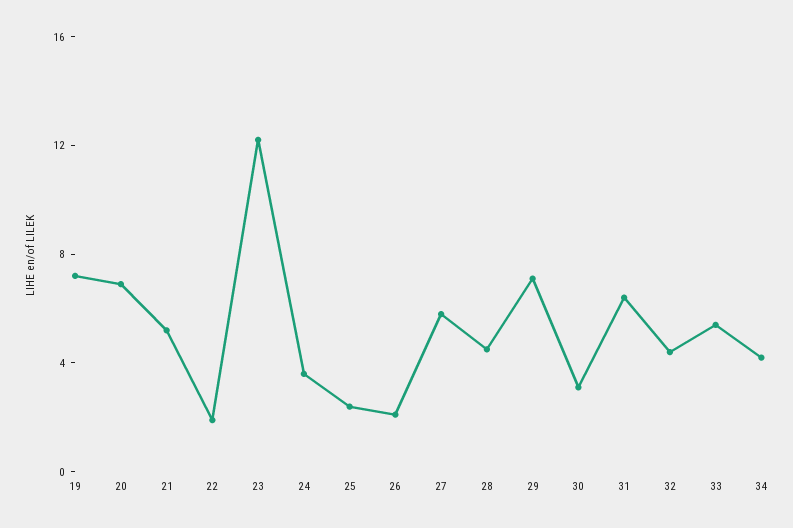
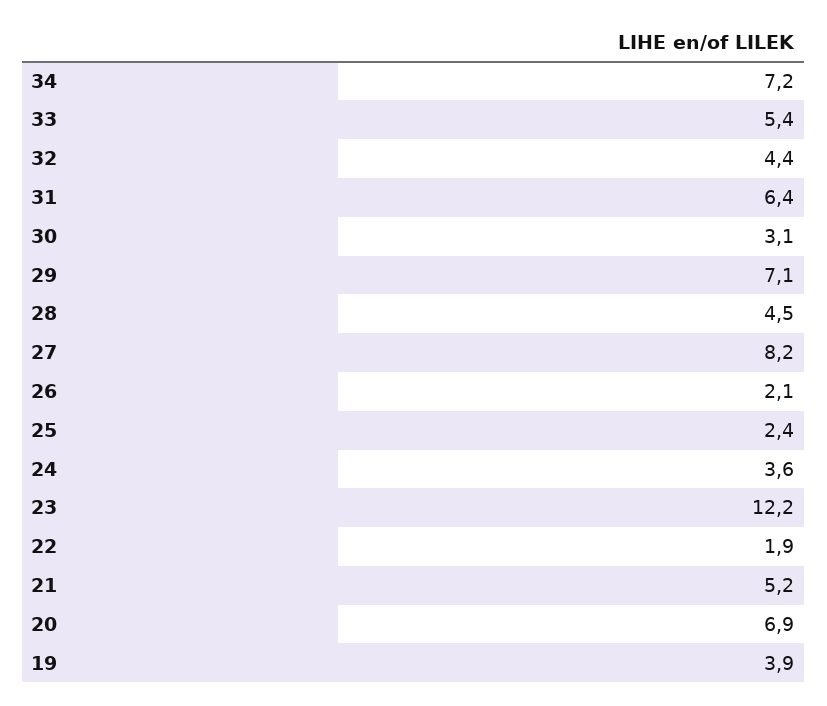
19: 7 -> 3.9
27: 6 -> 8.2
34: 4 -> 7.2

